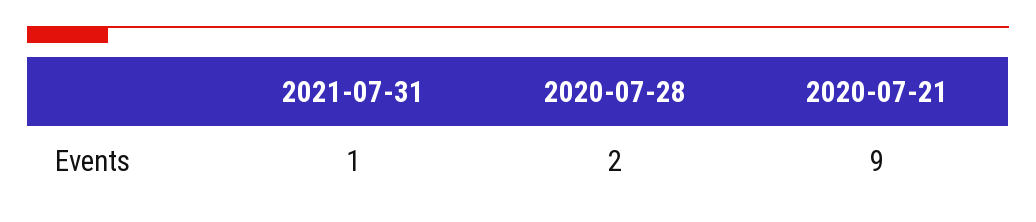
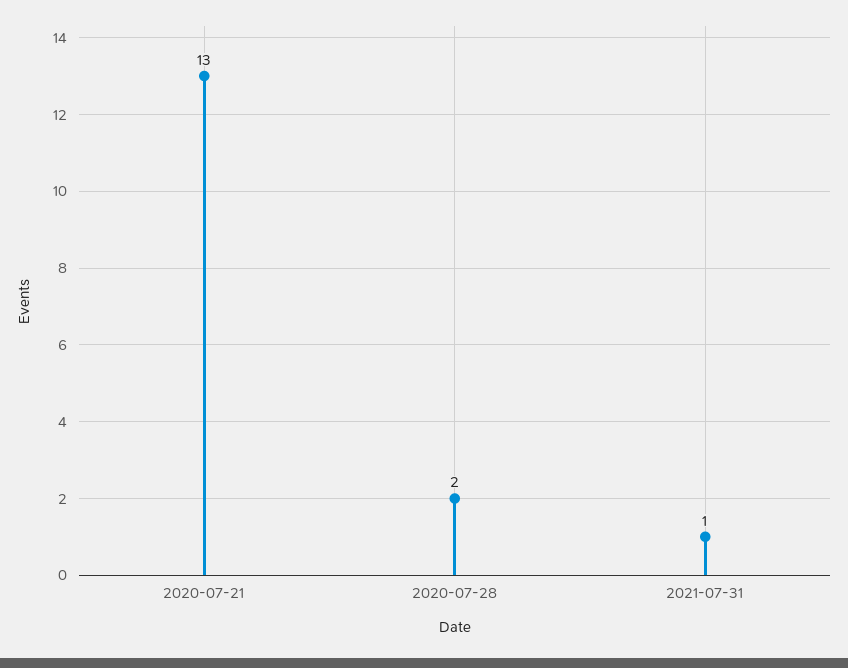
2020-07-21: 9 -> 13

